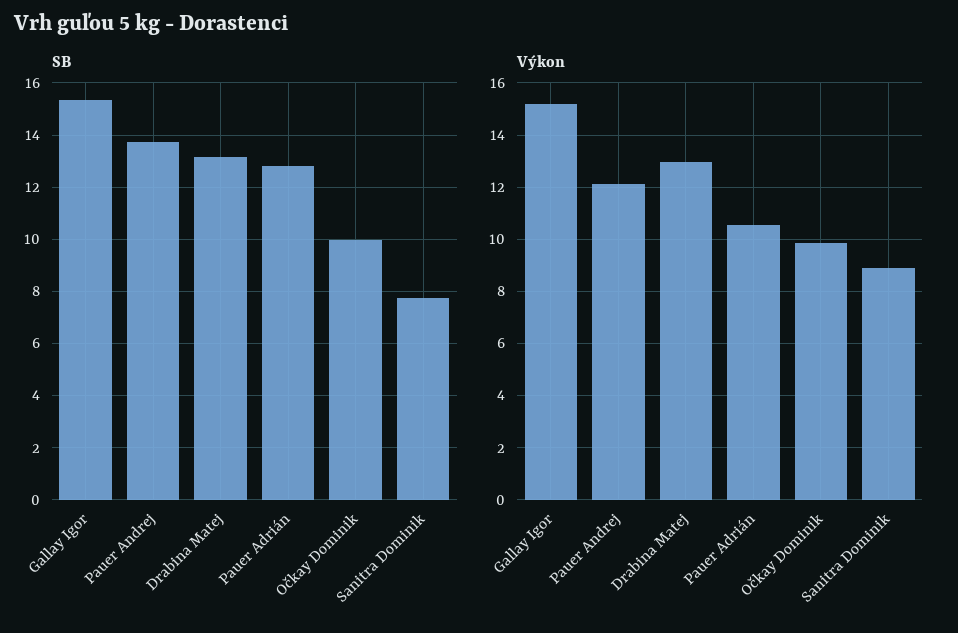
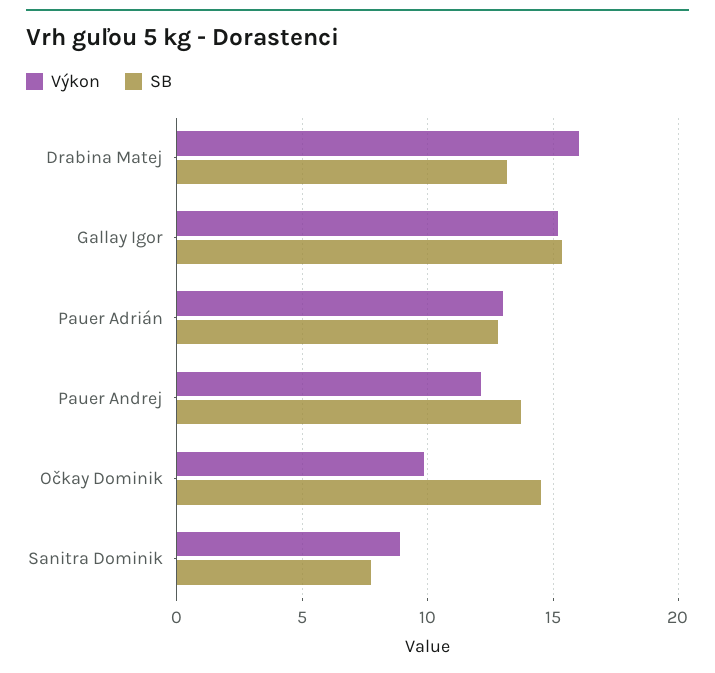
SB, Očkay Dominik: 10 -> 14.5
Výkon, Drabina Matej: 13 -> 16
Výkon, Pauer Adrián: 10.5 -> 13

